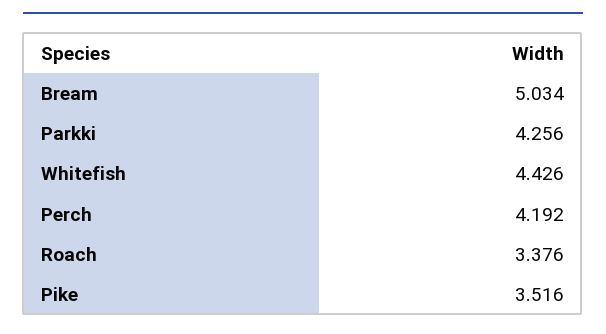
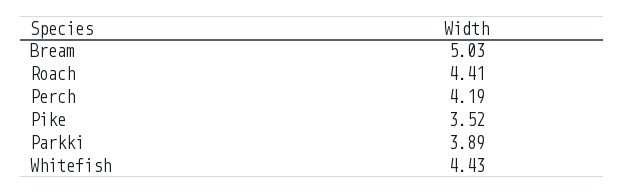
Parkki: 4.256 -> 3.89
Roach: 3.376 -> 4.41

